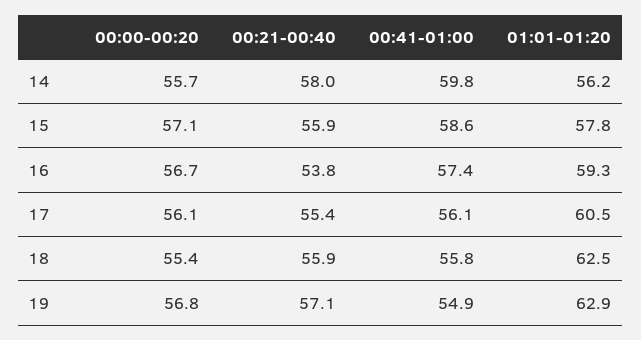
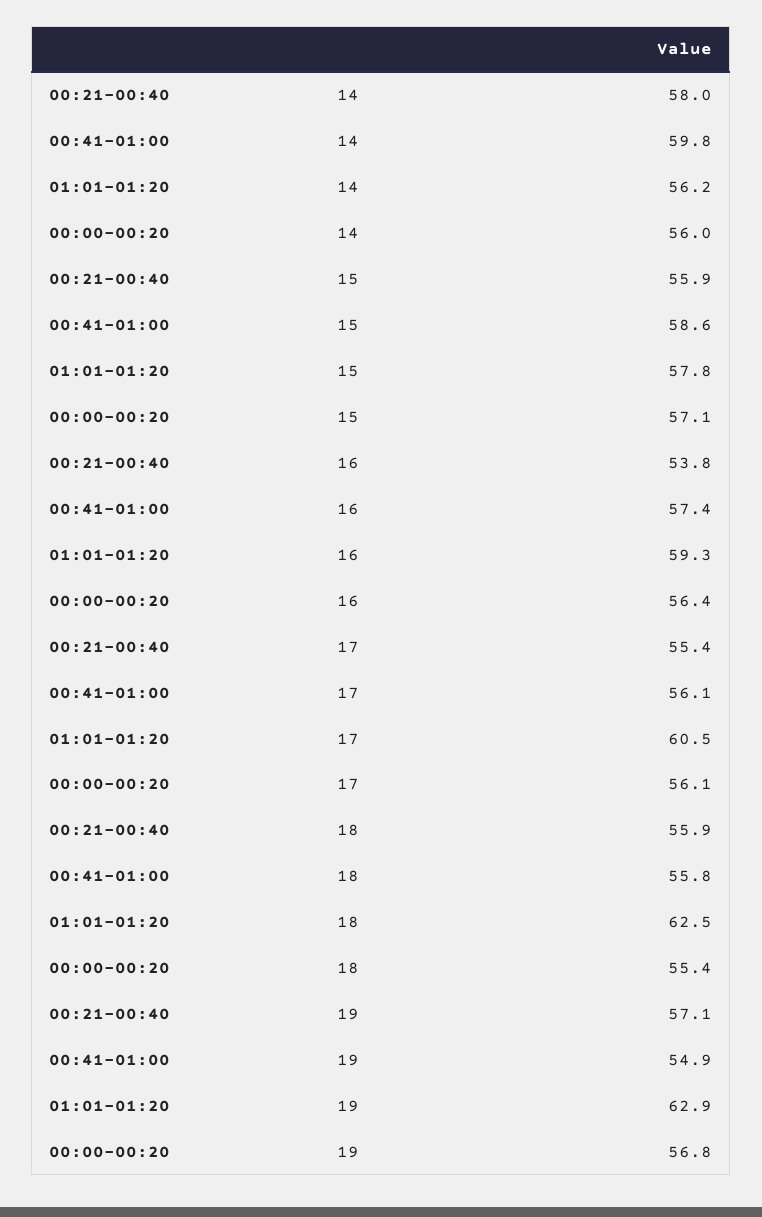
00:00-00:20, 14: 55.7 -> 56
00:00-00:20, 16: 56.7 -> 56.4

